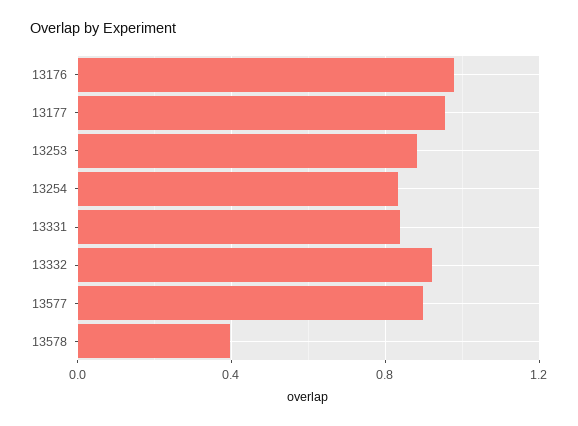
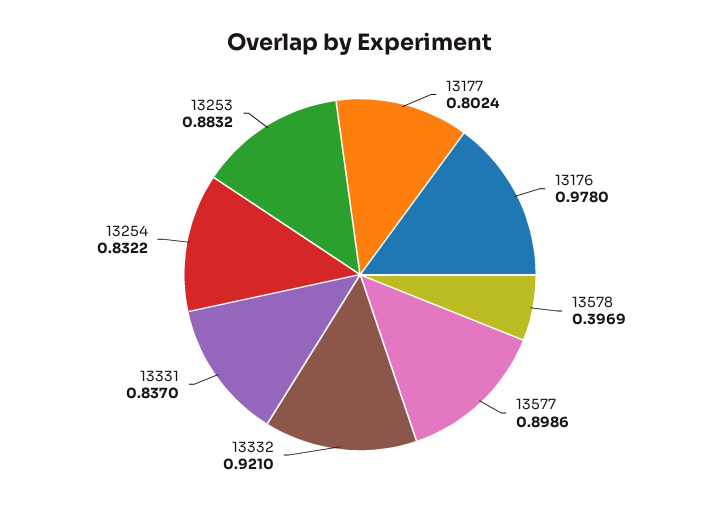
13177: 0.95 -> 0.8024

